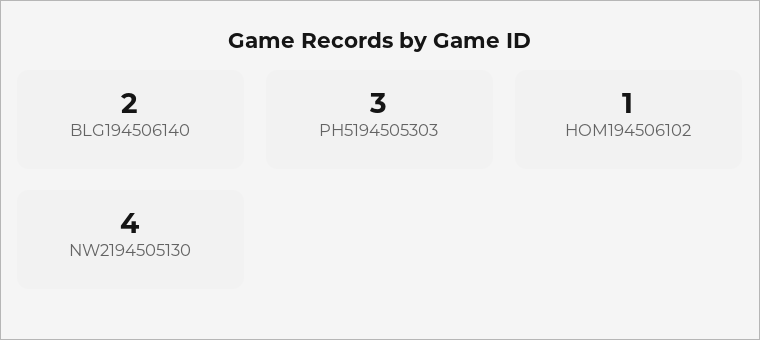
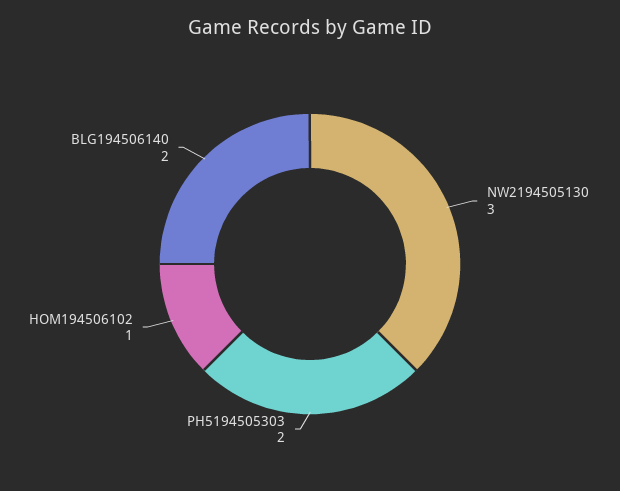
PH5194505303: 3 -> 2
NW2194505130: 4 -> 3

